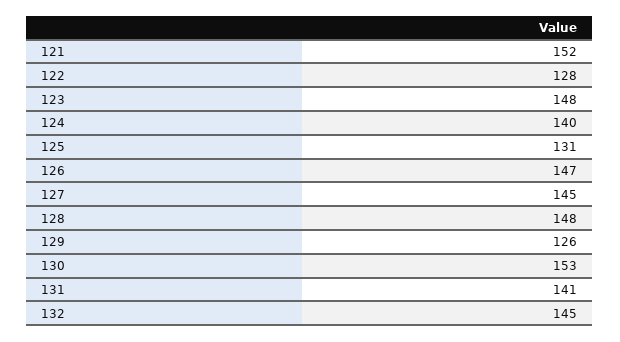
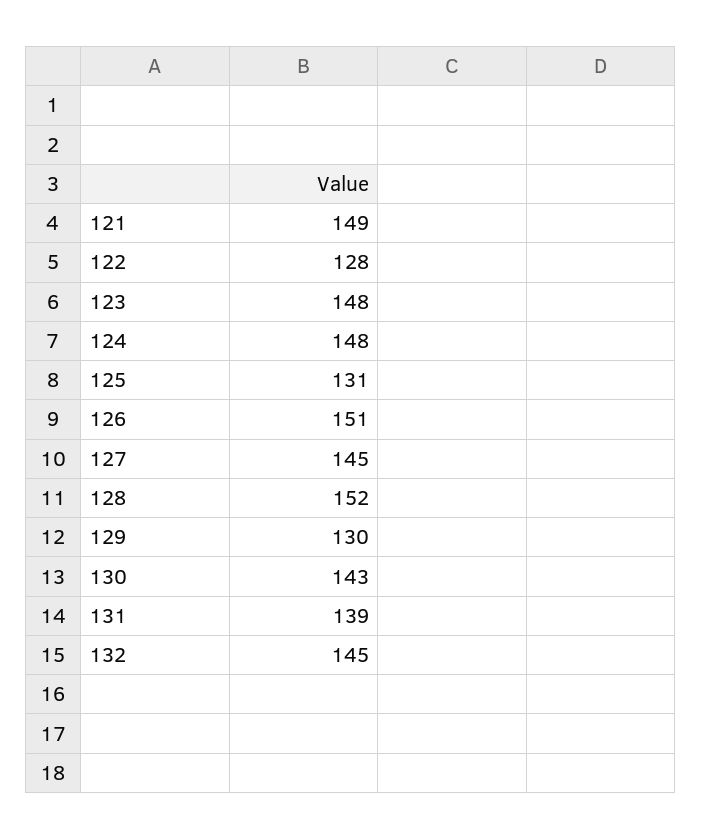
121: 152 -> 149
124: 140 -> 148
126: 147 -> 151
128: 148 -> 152
129: 126 -> 130
130: 153 -> 143
131: 141 -> 139

